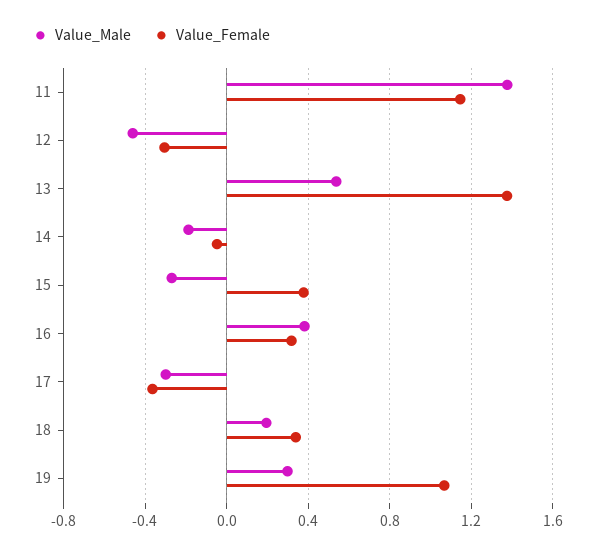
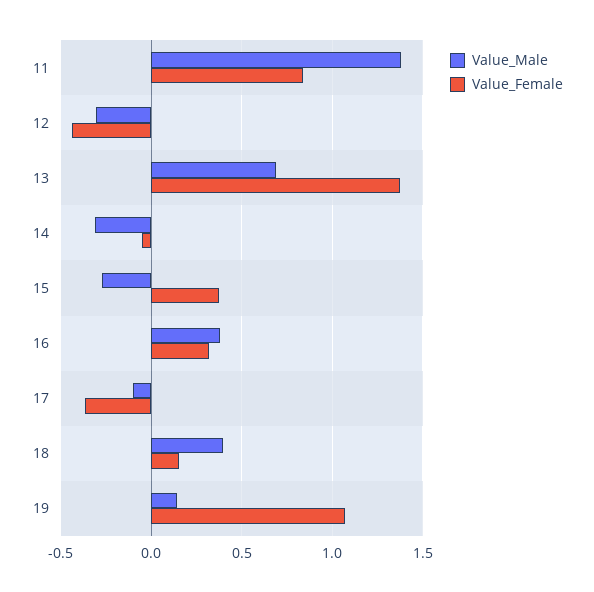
Value_Female, 11: 1.15 -> 0.85
Value_Male, 12: -0.45 -> -0.3
Value_Female, 12: -0.3 -> -0.45
Value_Male, 13: 0.55 -> 0.7
Value_Male, 14: -0.2 -> -0.3
Value_Male, 17: -0.3 -> -0.1
Value_Male, 18: 0.2 -> 0.4
Value_Female, 18: 0.35 -> 0.15
Value_Male, 19: 0.3 -> 0.15

